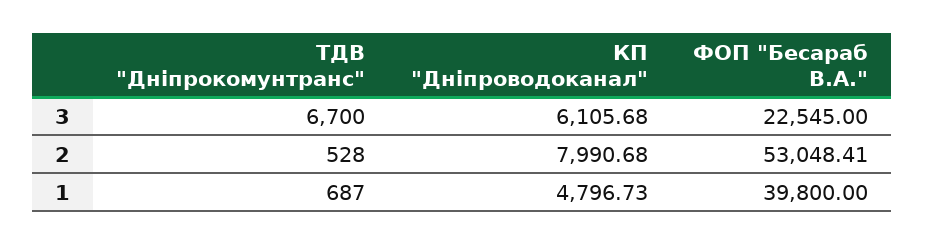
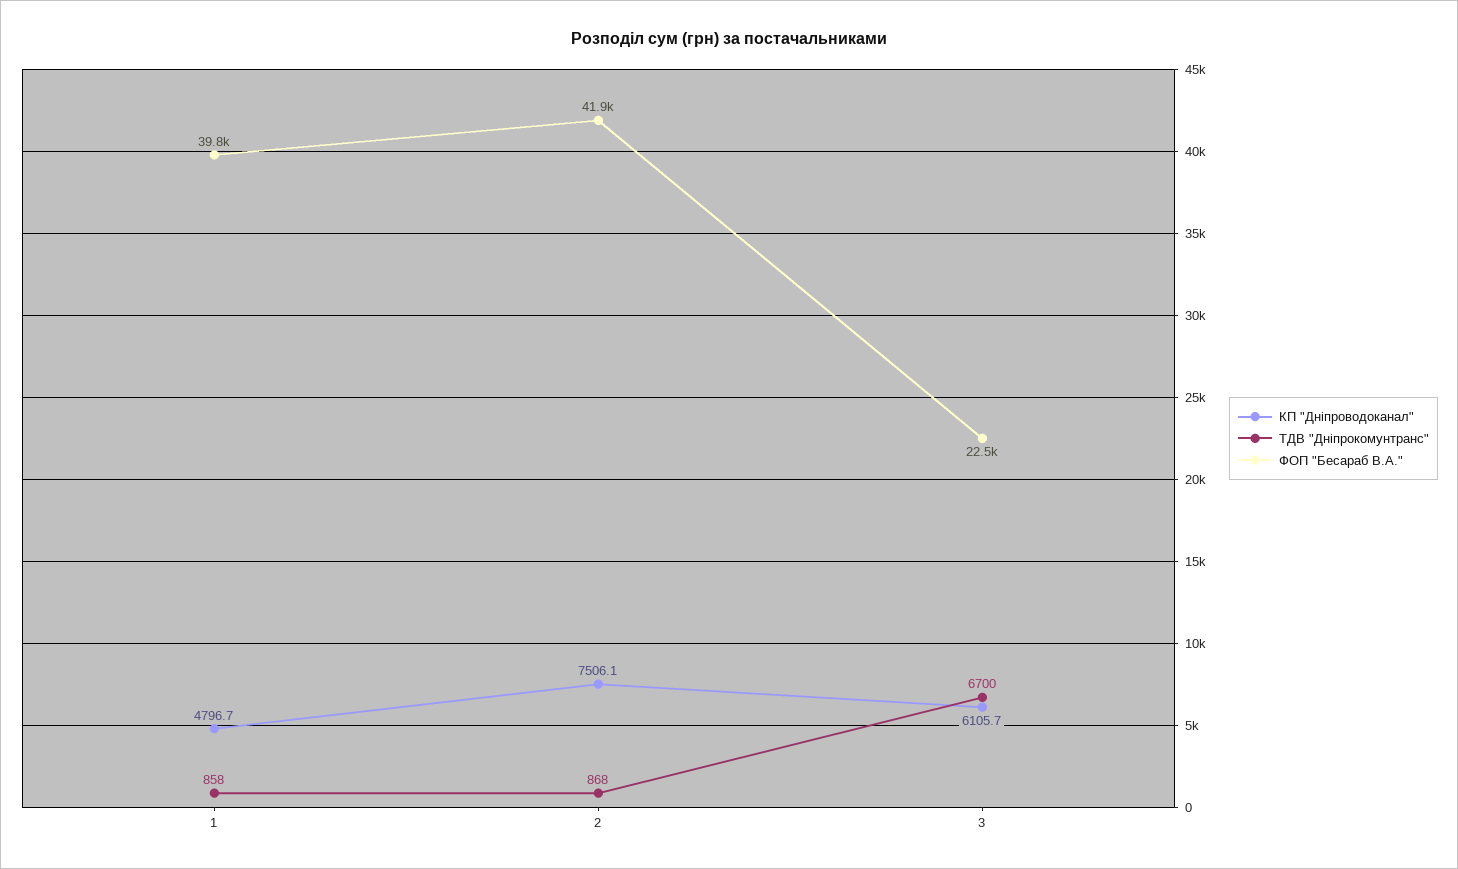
ТДВ "Дніпрокомунтранс", 2: 528 -> 868
КП "Дніпроводоканал", 2: 7990.68 -> 7506.1
ФОП "Бесараб В.А.", 2: 53048.41 -> 41900
ТДВ "Дніпрокомунтранс", 1: 687 -> 858

